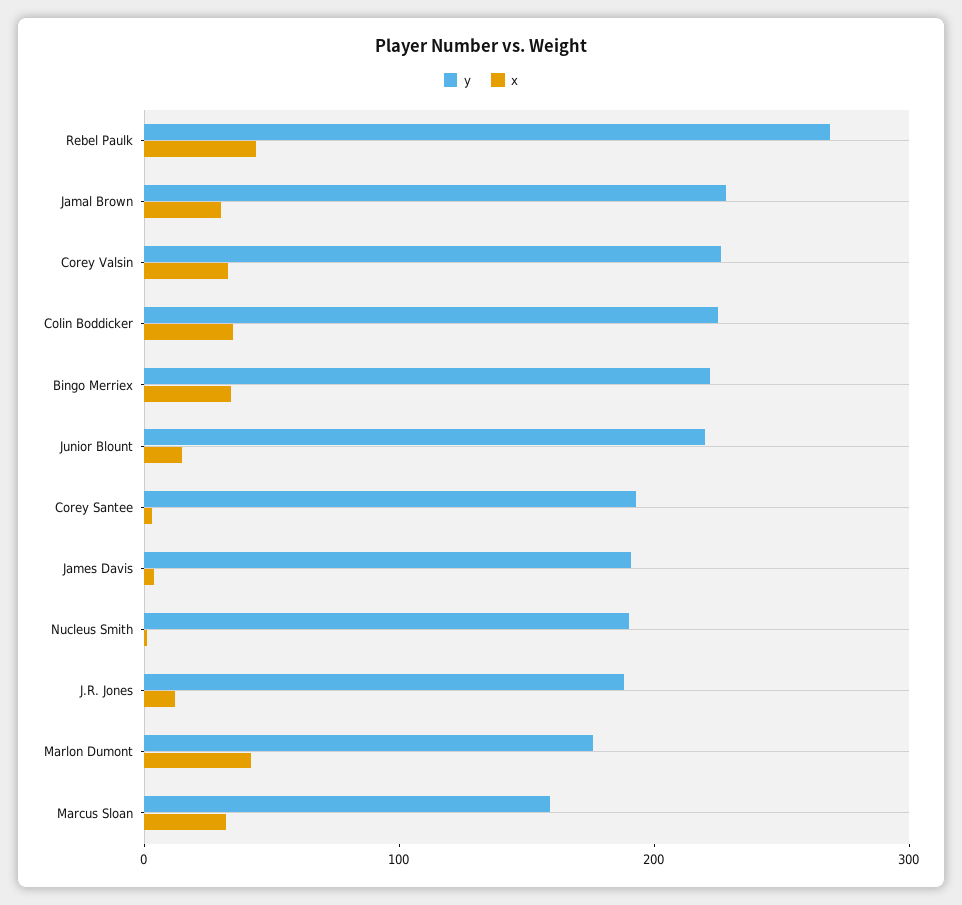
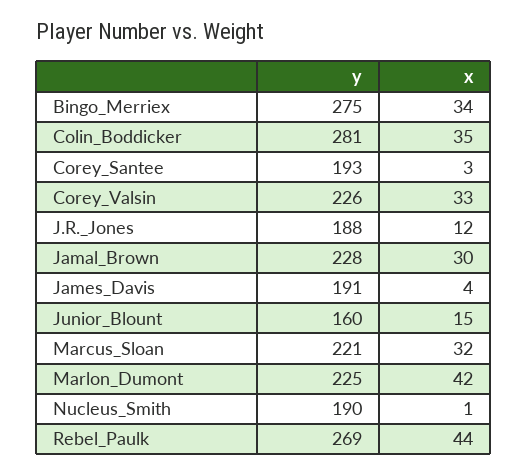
y, Colin Boddicker: 220 -> 281
y, Bingo Merriex: 220 -> 275
y, Junior Blount: 220 -> 160
y, Marlon Dumont: 180 -> 225
y, Marcus Sloan: 160 -> 221

